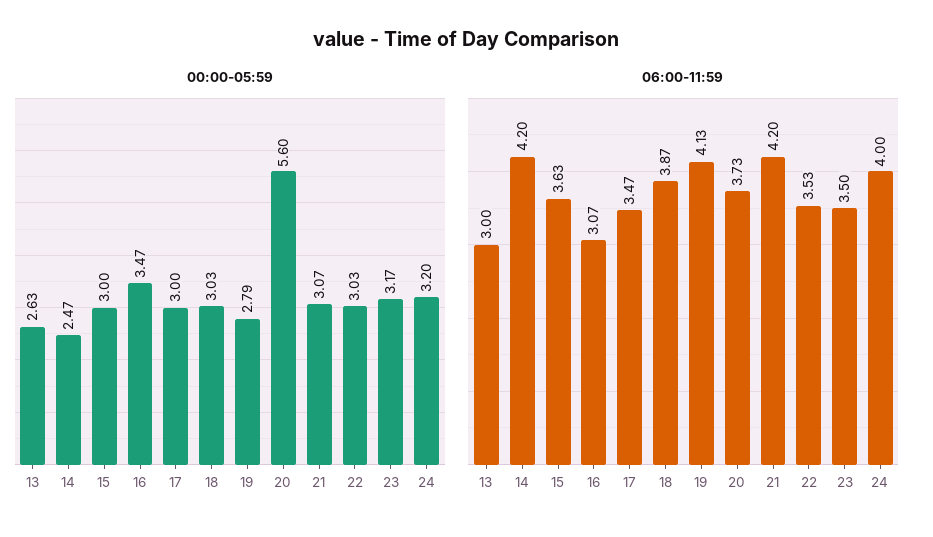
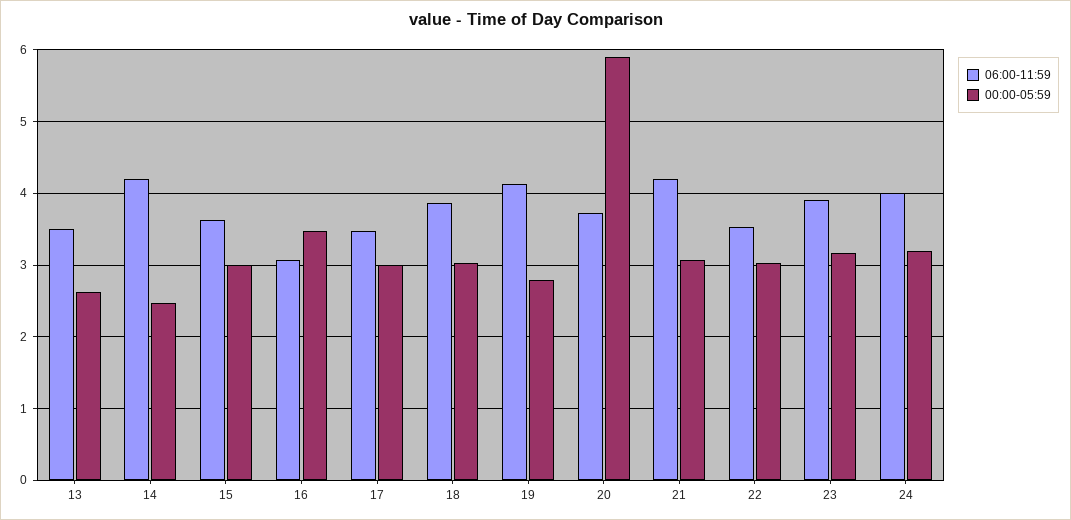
00:00-05:59, 20: 5.6 -> 5.9
06:00-11:59, 13: 3 -> 3.5
06:00-11:59, 23: 3.5 -> 3.9

